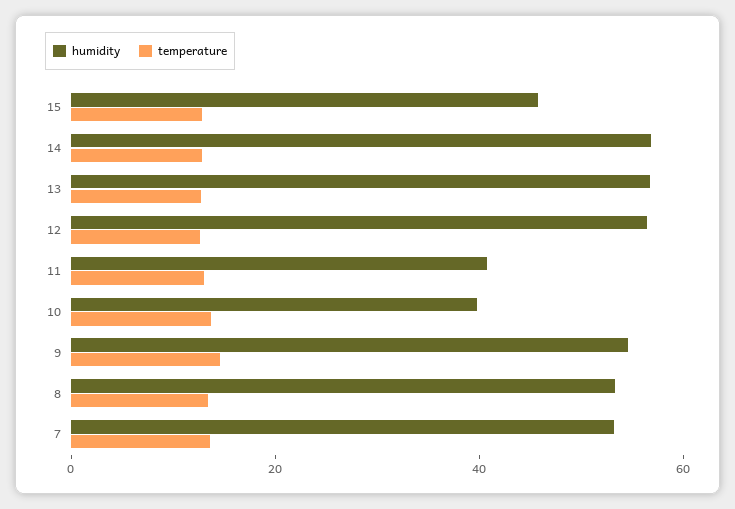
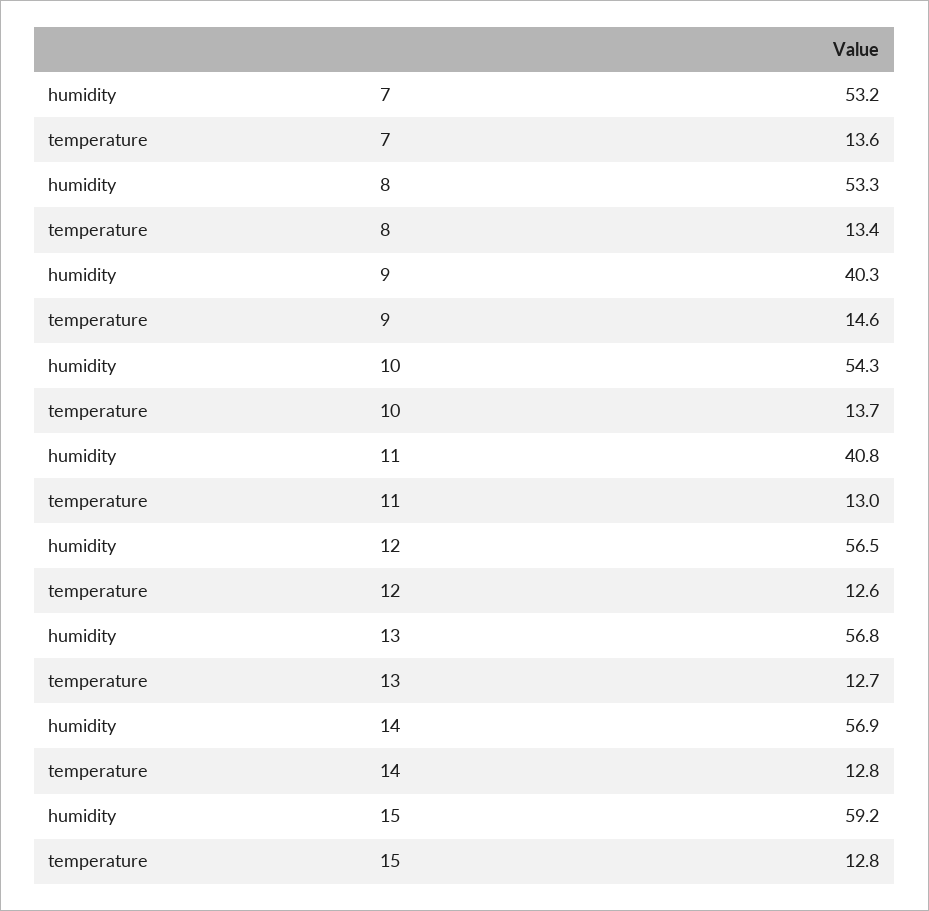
humidity, 15: 45 -> 59.2
humidity, 10: 40 -> 54.3
humidity, 9: 55 -> 40.3

